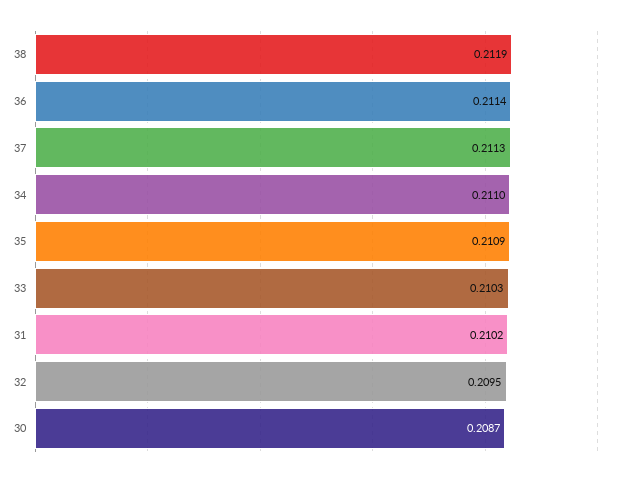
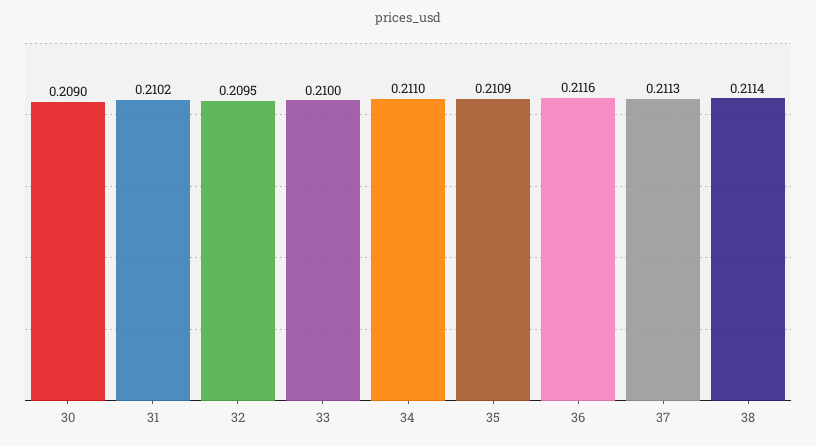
38: 0.2119 -> 0.2114
36: 0.2114 -> 0.2116
33: 0.2103 -> 0.21
30: 0.2087 -> 0.209

